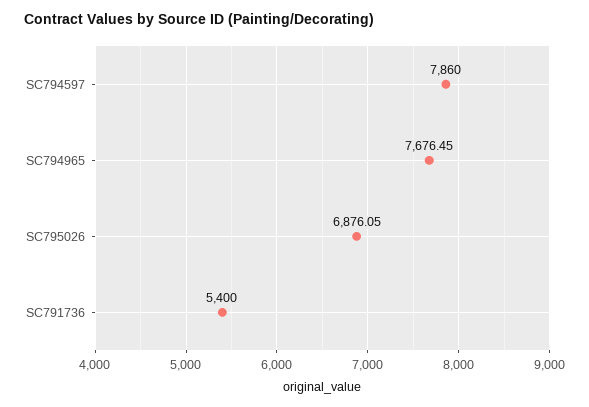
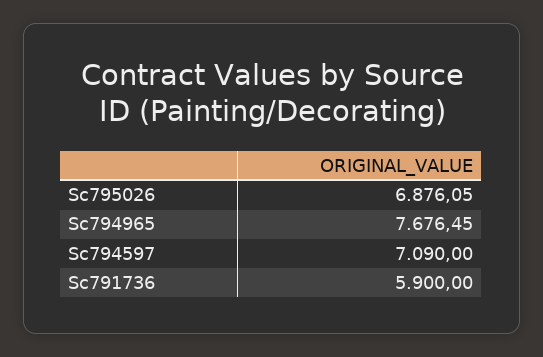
SC794597: 7860 -> 7090
SC791736: 5400 -> 5900

